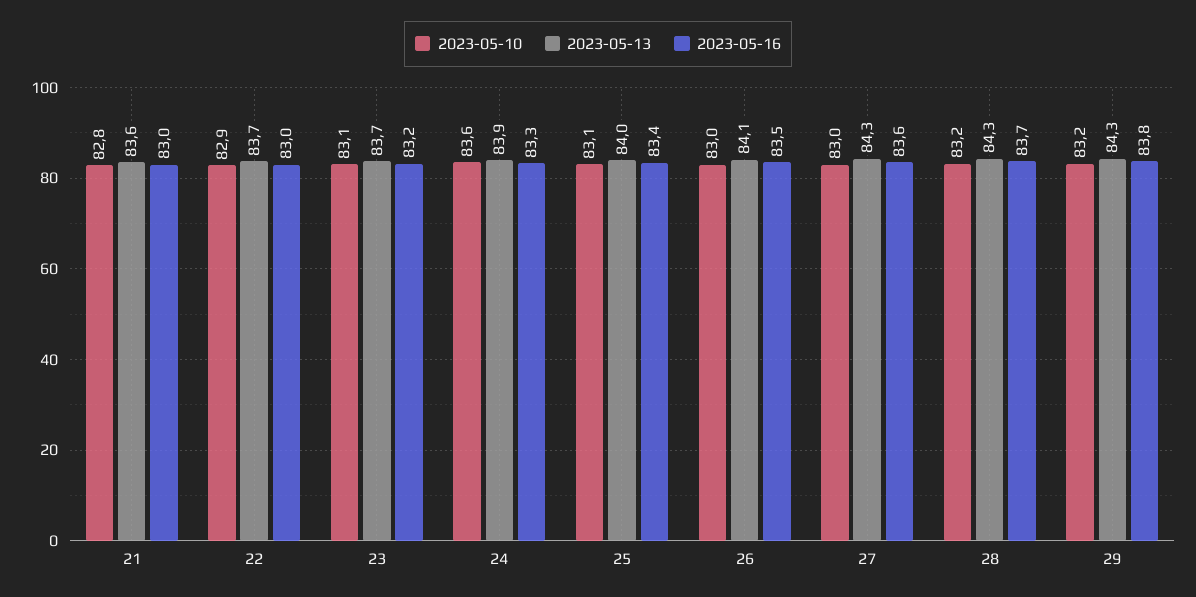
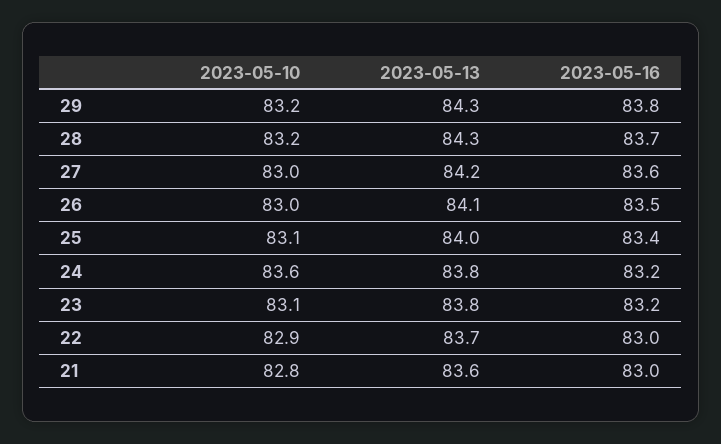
2023-05-13, 23: 83.7 -> 83.8
2023-05-13, 24: 83.9 -> 83.8
2023-05-16, 24: 83.3 -> 83.2
2023-05-13, 27: 84.3 -> 84.2

